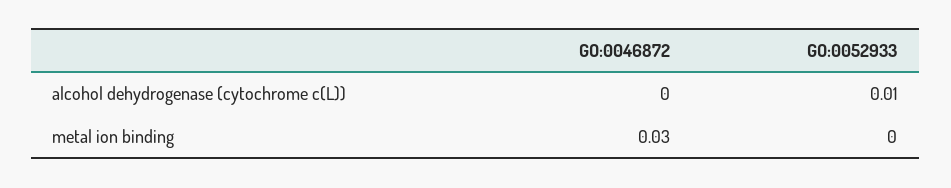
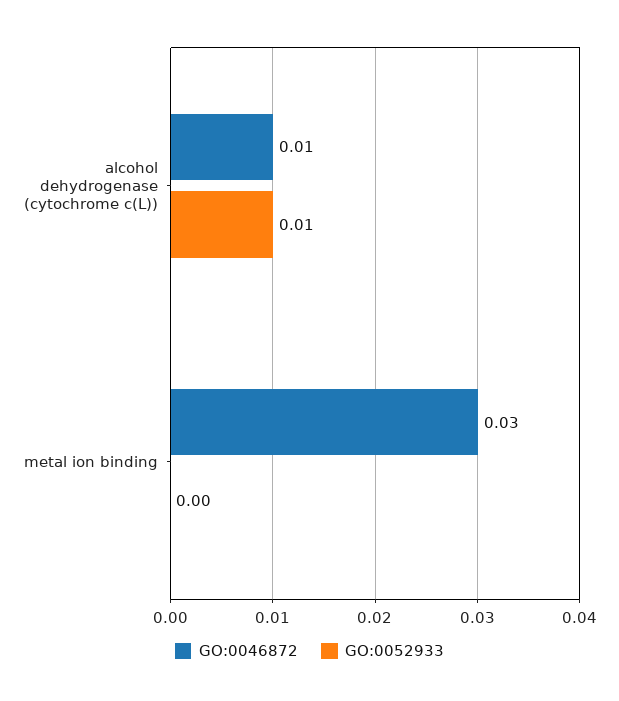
GO:0046872, alcohol dehydrogenase (cytochrome c(L)): 0 -> 0.01

